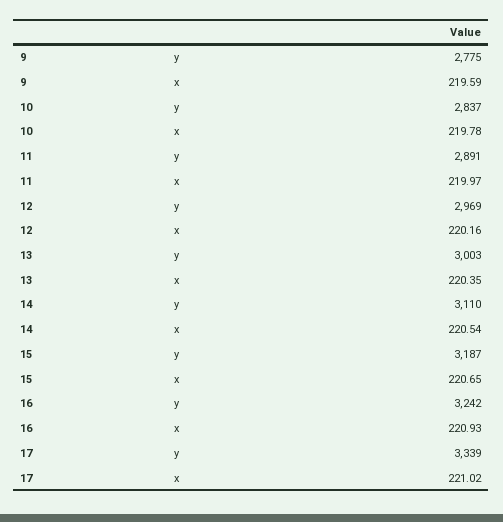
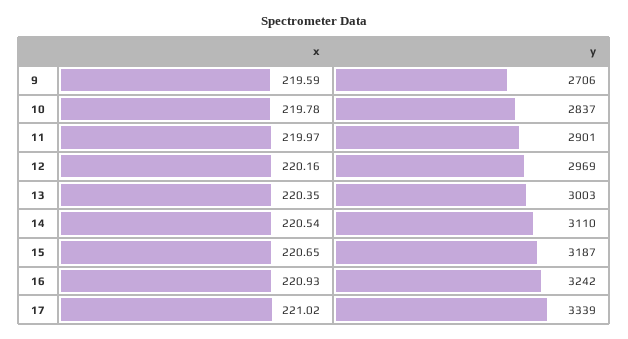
9, y: 2775 -> 2706
11, y: 2891 -> 2901

